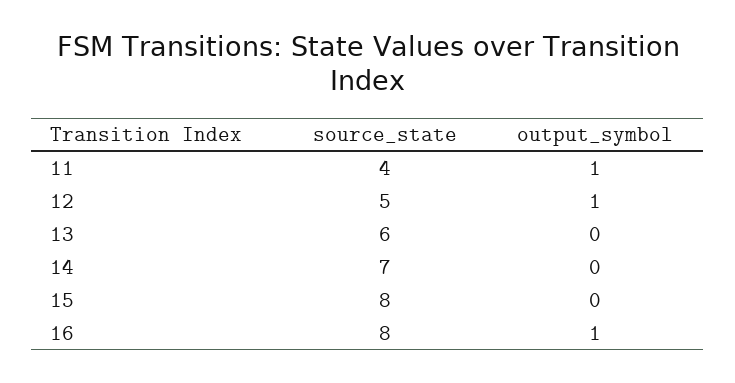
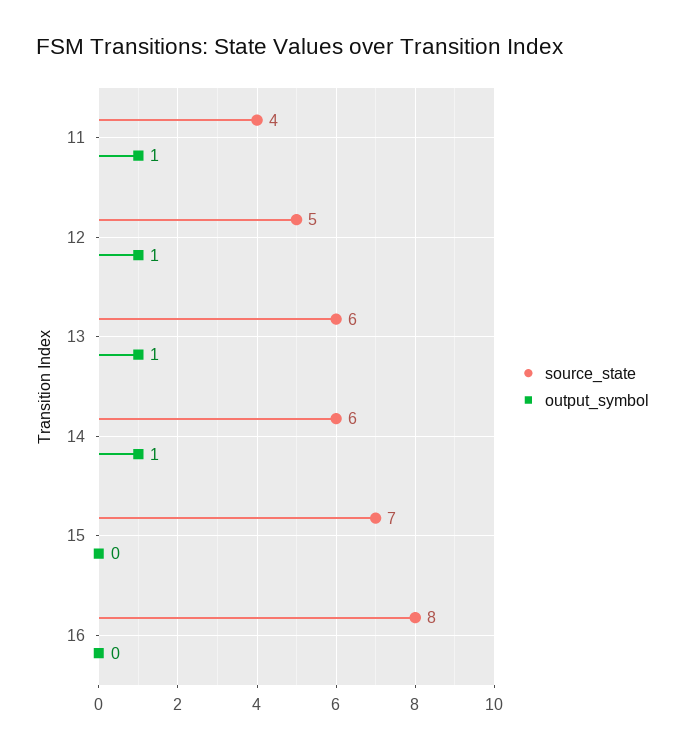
output_symbol, 13: 0 -> 1
source_state, 14: 7 -> 6
output_symbol, 14: 0 -> 1
source_state, 15: 8 -> 7
output_symbol, 16: 1 -> 0

